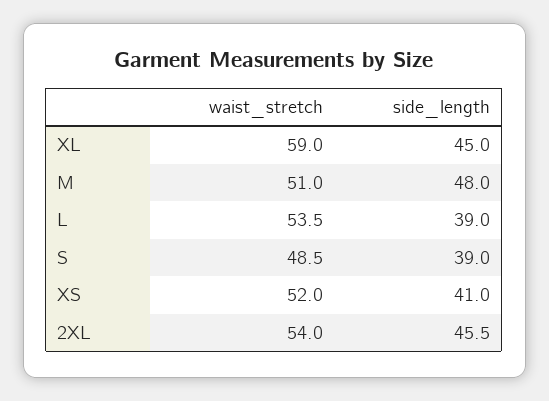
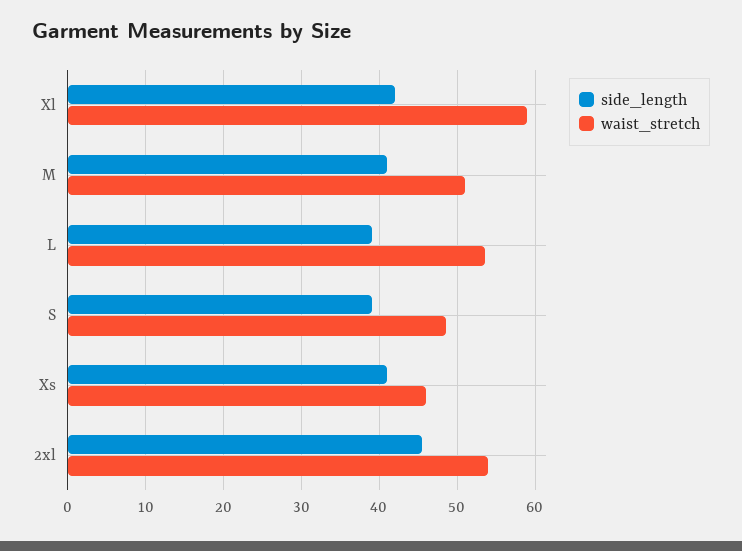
side_length, XL: 45 -> 42
side_length, M: 48 -> 41
waist_stretch, XS: 52 -> 46

